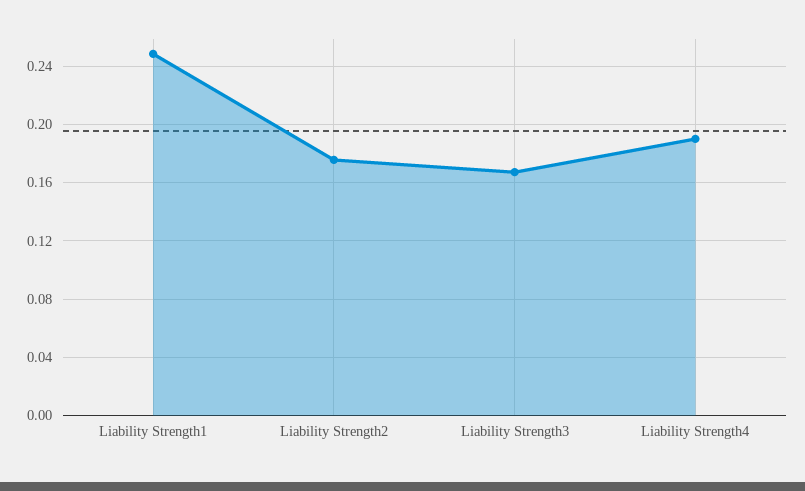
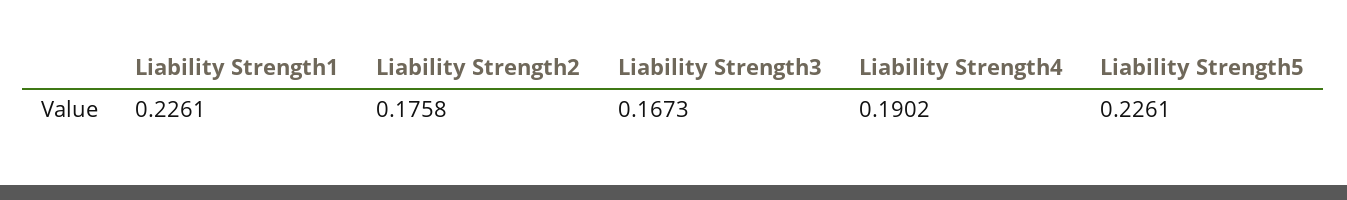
Liability Strength1: 0.25 -> 0.2261
Liability Strength5: none -> 0.2261

